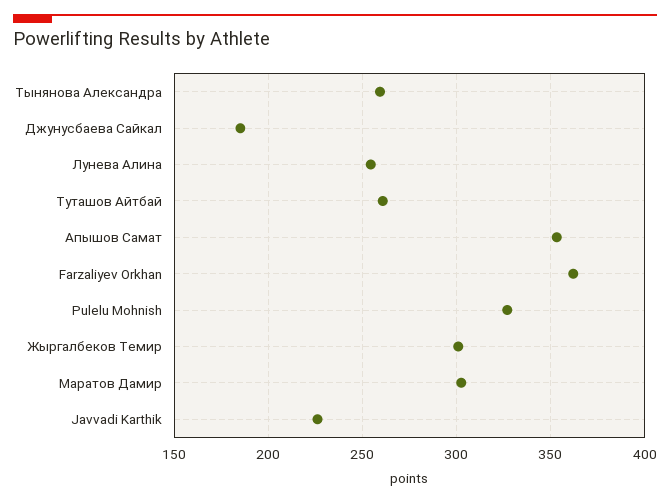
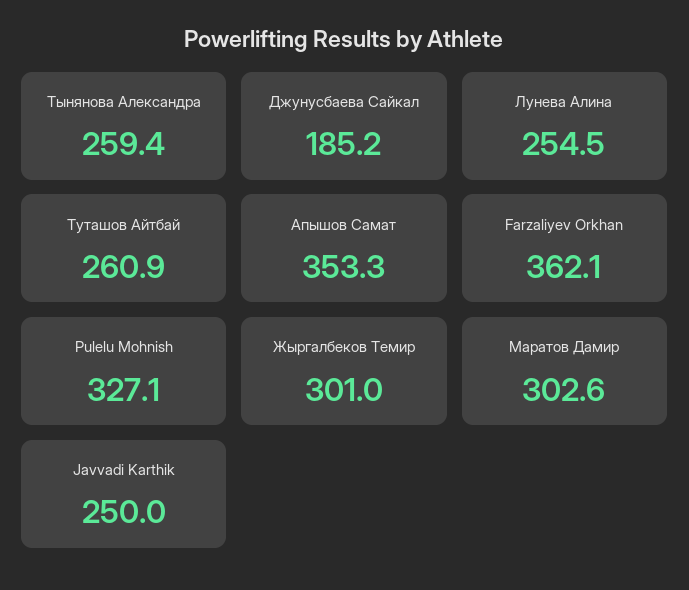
Javvadi Karthik: 225 -> 250

